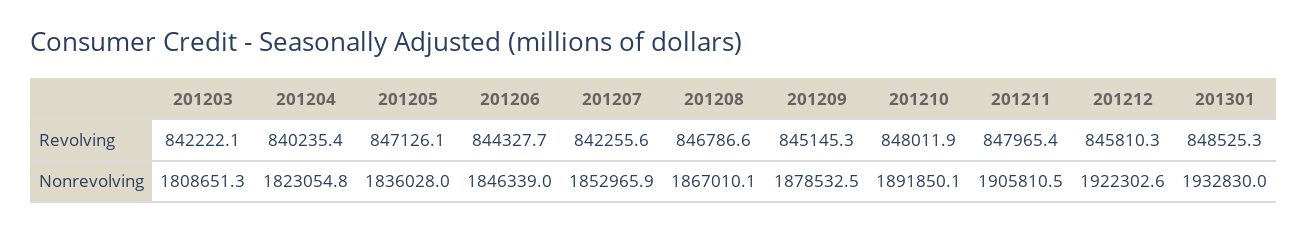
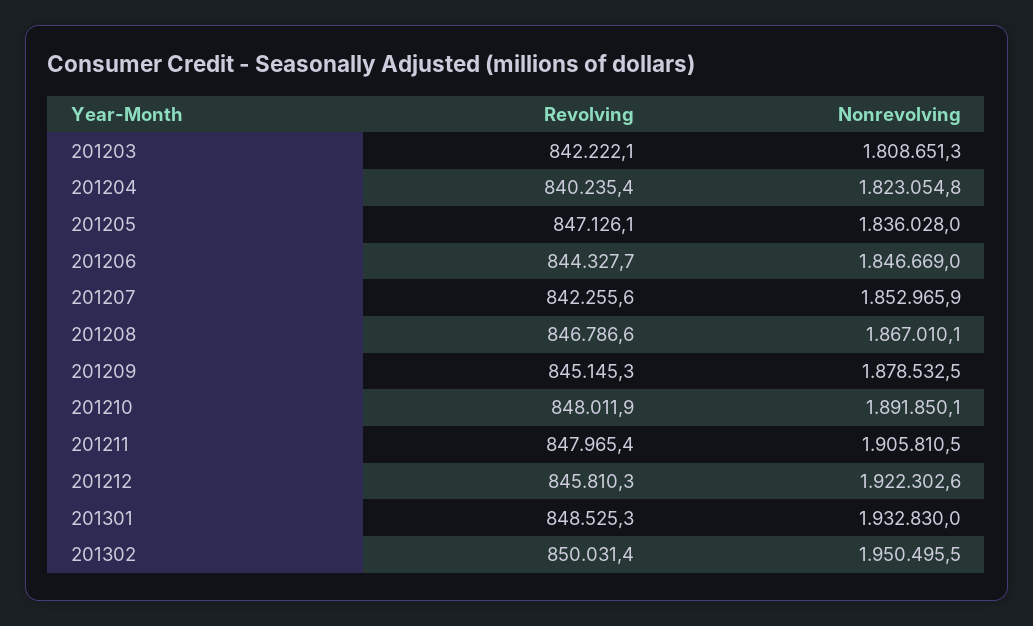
201206, Nonrevolving: 1846339 -> 1846669
201302, Revolving: none -> 850031.4
201302, Nonrevolving: none -> 1950495.5

